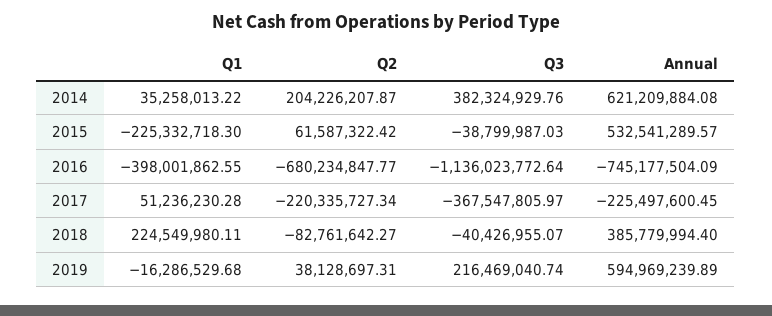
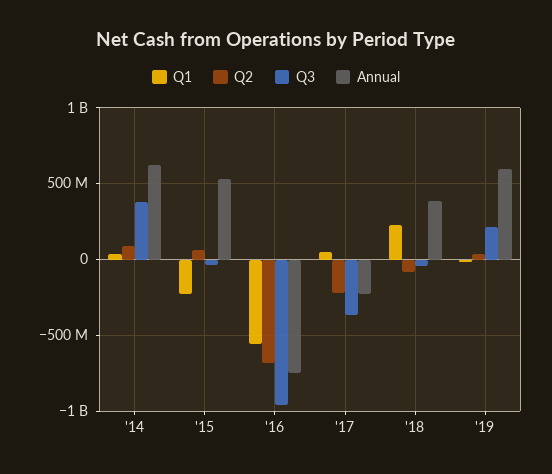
Q2, 2014: 204226207.87 -> 100000000
Q1, 2016: -398001862.55 -> -550000000
Q3, 2016: -1136023772.64 -> -950000000

